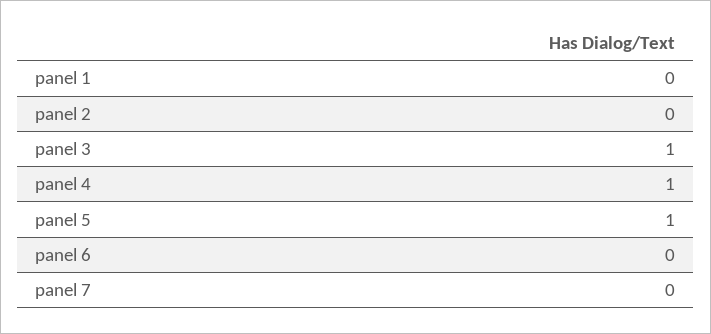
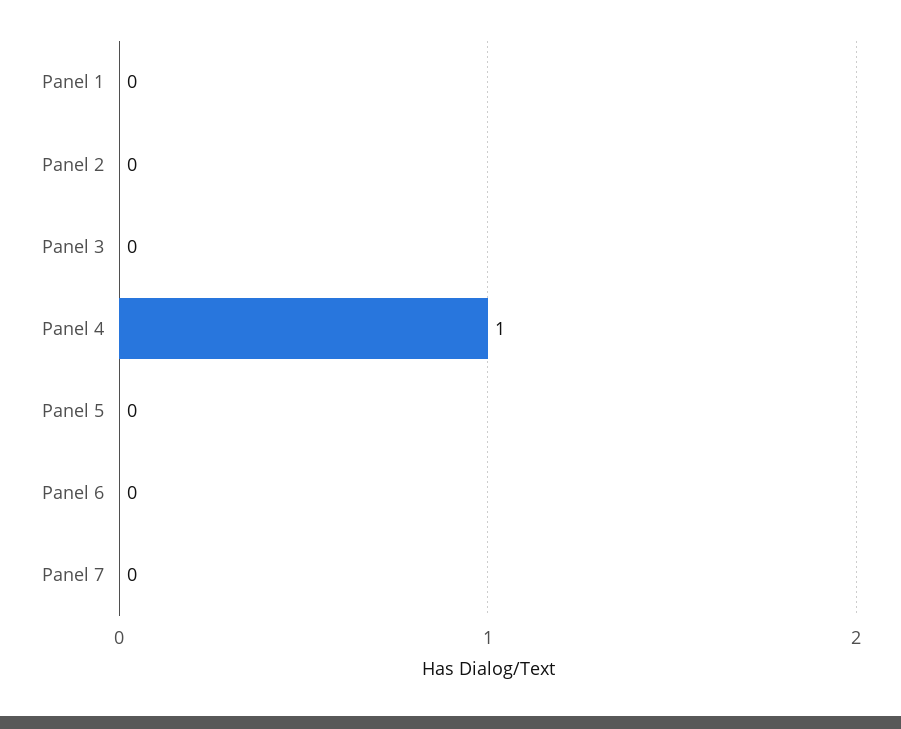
panel 3: 1 -> 0
panel 5: 1 -> 0

